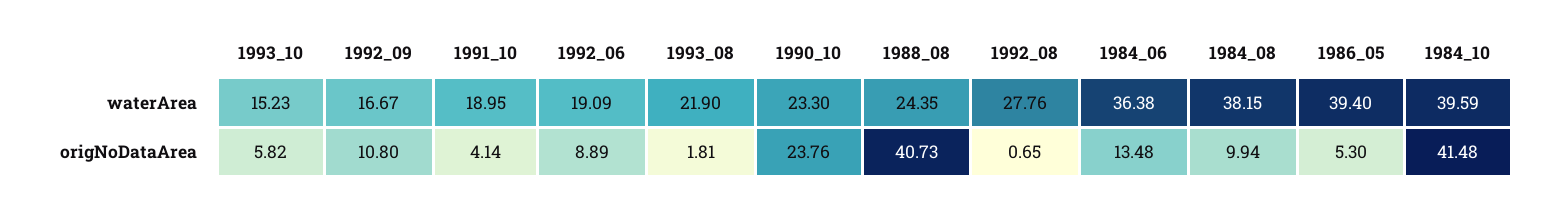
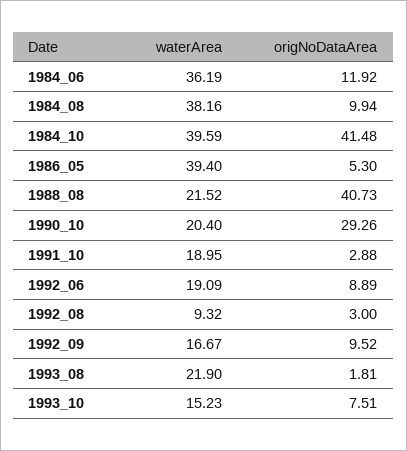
1990_10, waterArea: 23.3 -> 20.4
1988_08, waterArea: 24.35 -> 21.52
1992_08, waterArea: 27.76 -> 9.32
1984_06, waterArea: 36.38 -> 36.19
1984_08, waterArea: 38.15 -> 38.16
1993_10, origNoDataArea: 5.82 -> 7.51
1992_09, origNoDataArea: 10.8 -> 9.52
1991_10, origNoDataArea: 4.14 -> 2.88
1990_10, origNoDataArea: 23.76 -> 29.26
1992_08, origNoDataArea: 0.65 -> 3
1984_06, origNoDataArea: 13.48 -> 11.92

